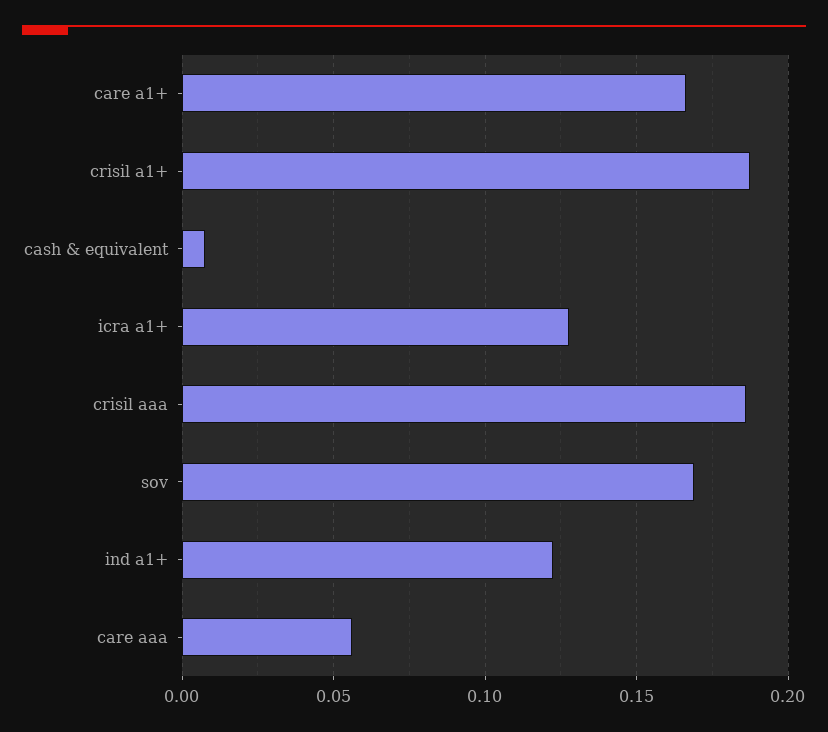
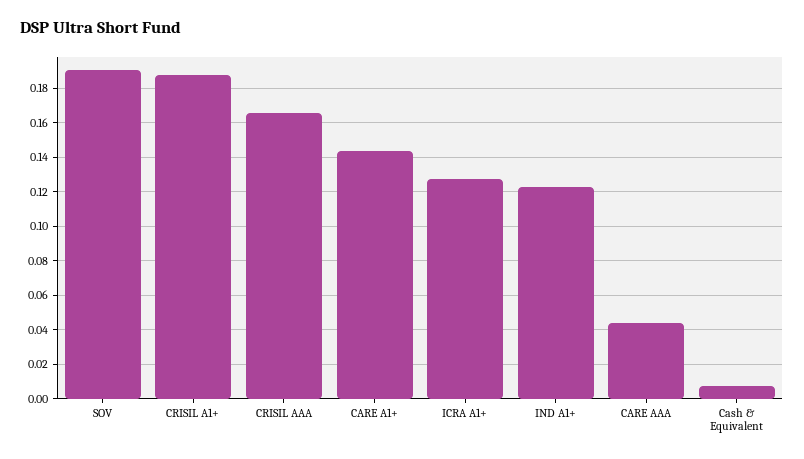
care a1+: 0.165 -> 0.145
crisil aaa: 0.185 -> 0.165
sov: 0.17 -> 0.19
care aaa: 0.055 -> 0.045

